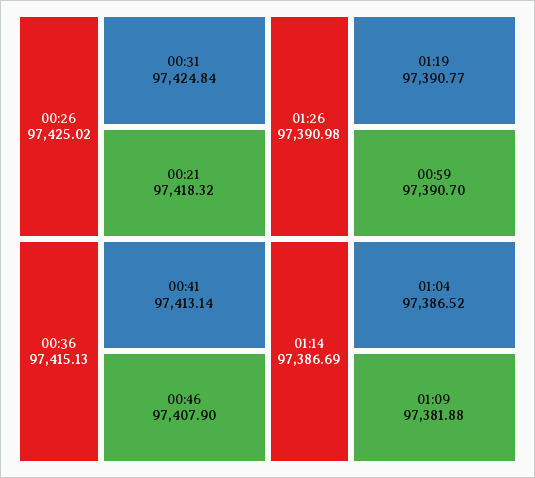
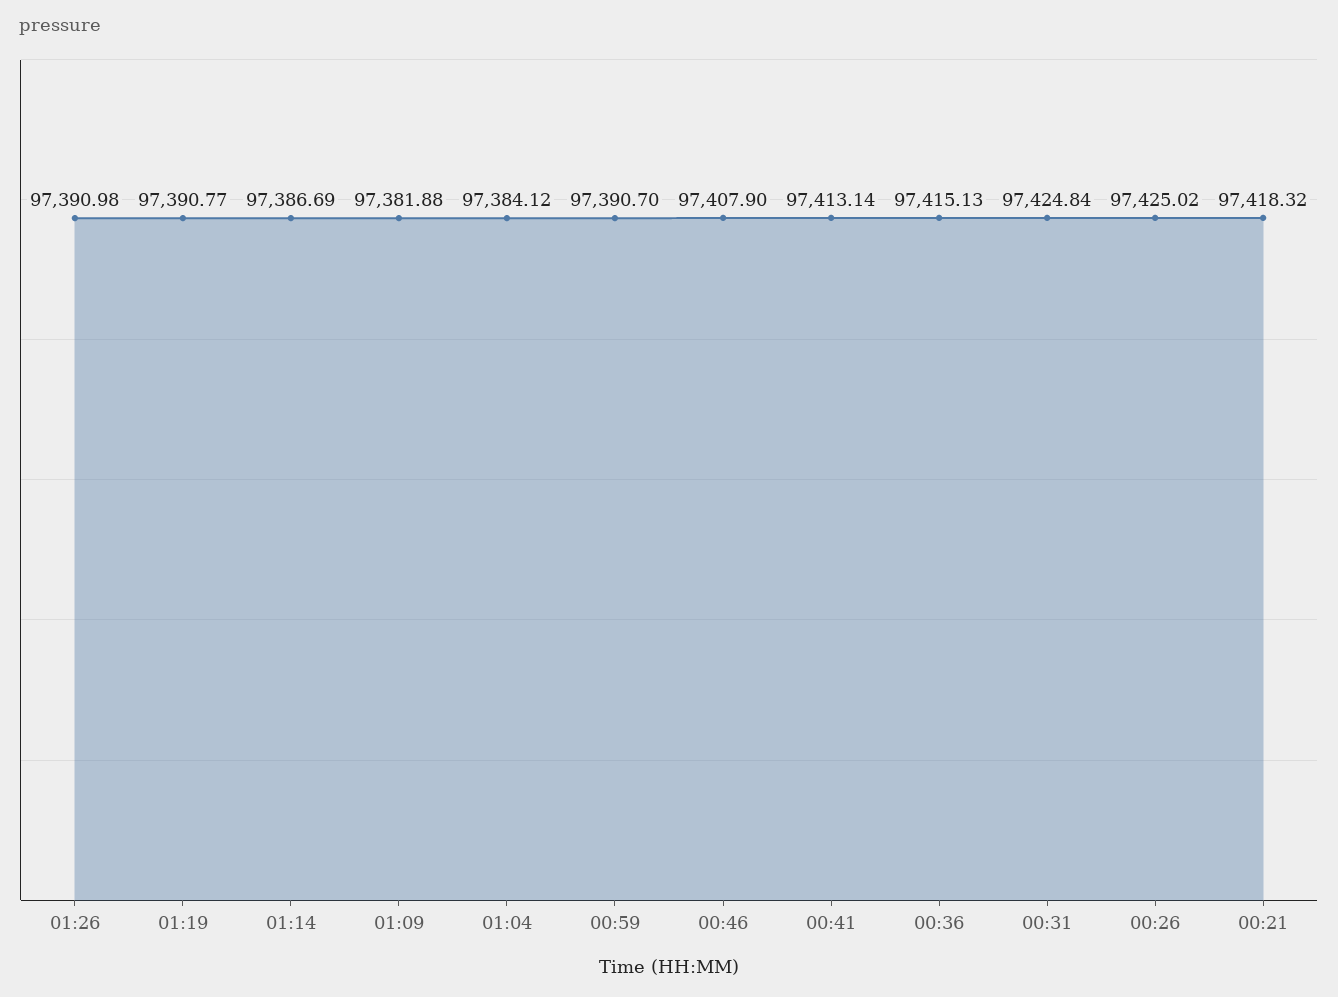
01:04: 97386.52 -> 97384.12

